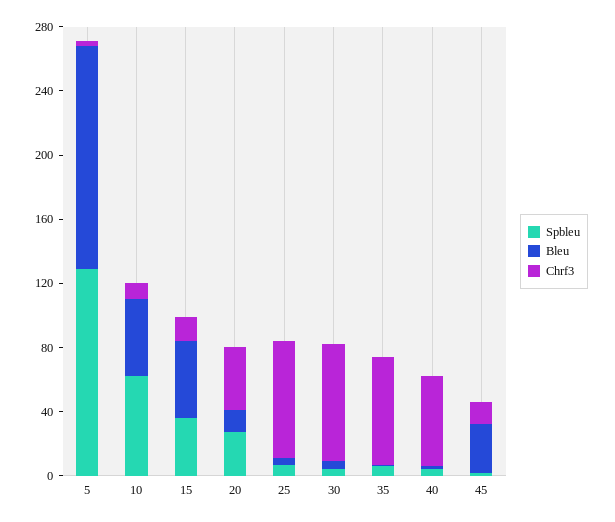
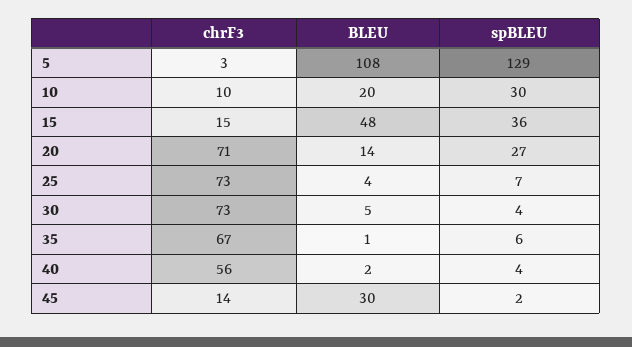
Bleu, 5: 140 -> 108
Spbleu, 10: 60 -> 30
Bleu, 10: 50 -> 20
Chrf3, 20: 40 -> 71

